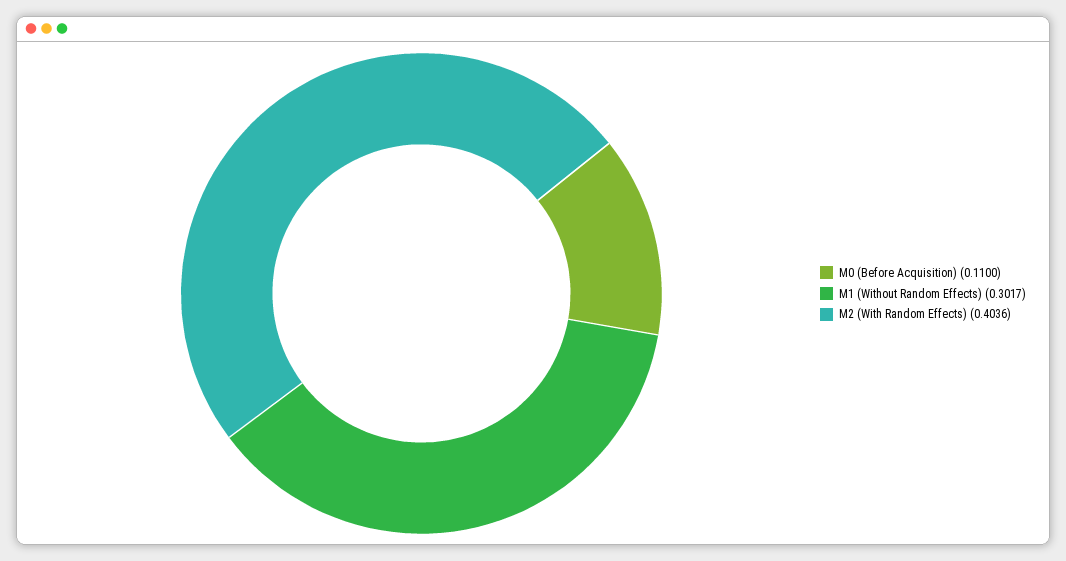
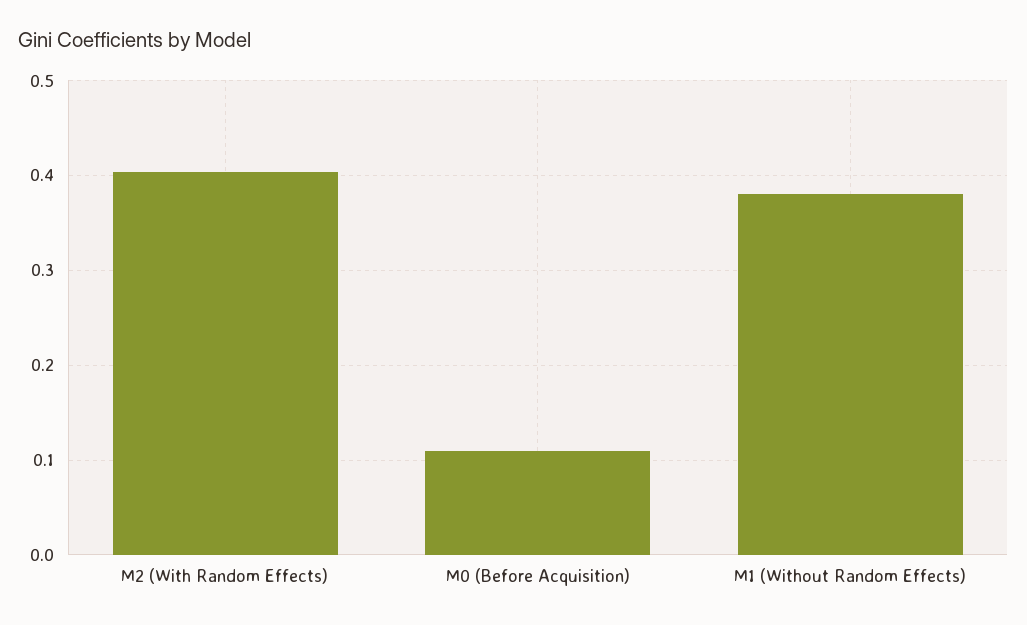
M1 (Without Random Effects): 0.3017 -> 0.38

